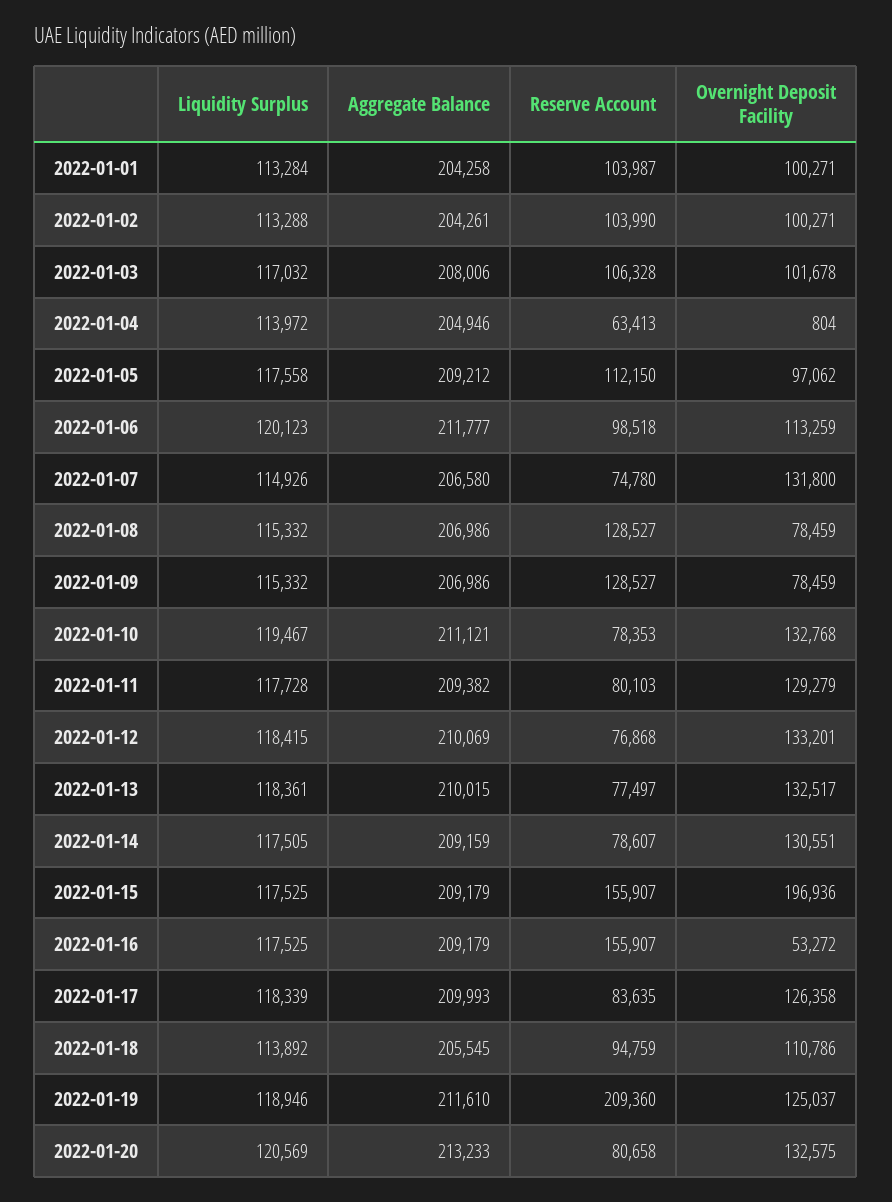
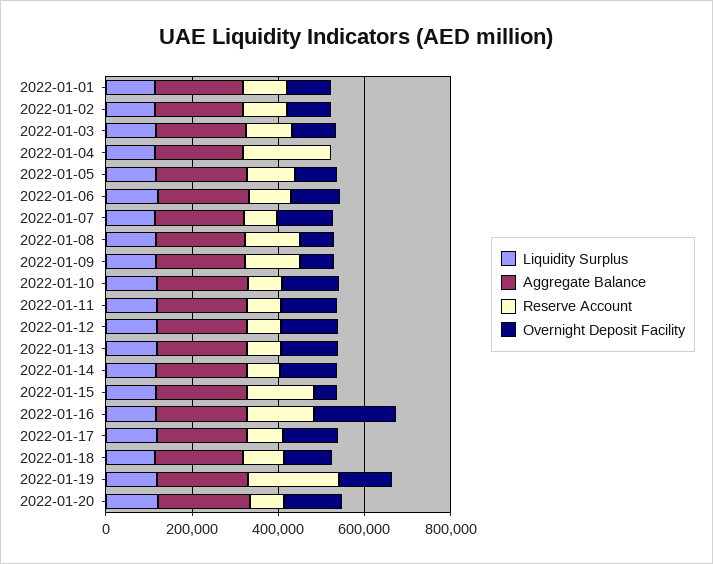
Reserve Account, 2022-01-04: 63413 -> 200000
Overnight Deposit Facility, 2022-01-15: 196936 -> 50000
Overnight Deposit Facility, 2022-01-16: 53272 -> 200000

